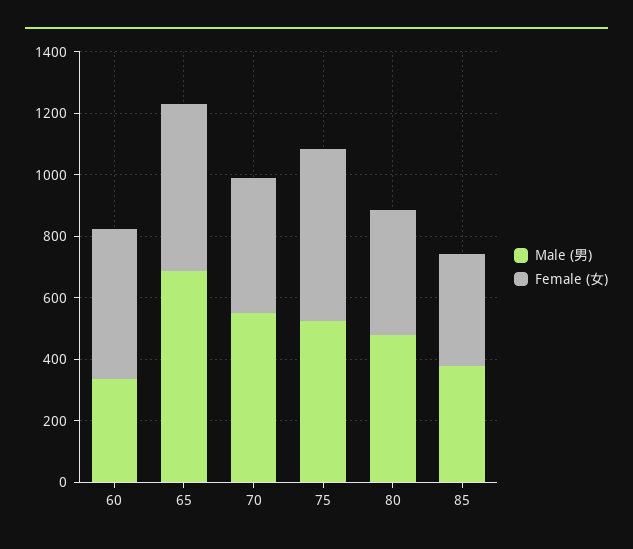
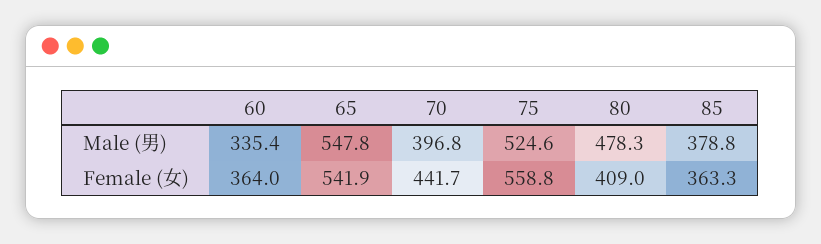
Female (女), 60: 500 -> 364
Male (男), 65: 700 -> 547.8
Male (男), 70: 550 -> 396.8

